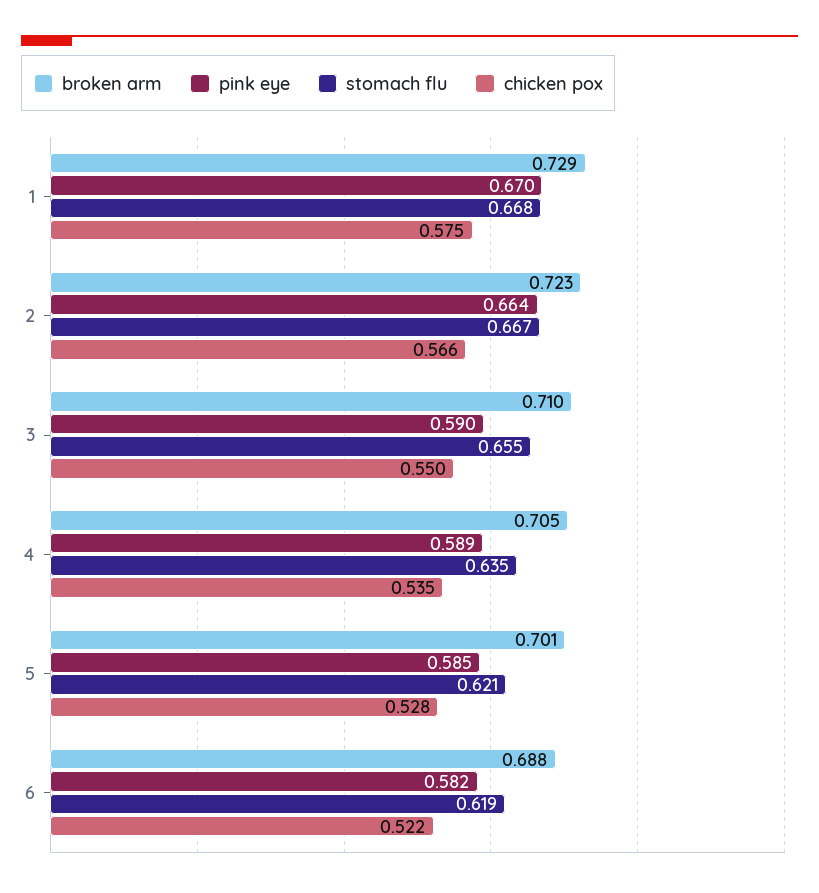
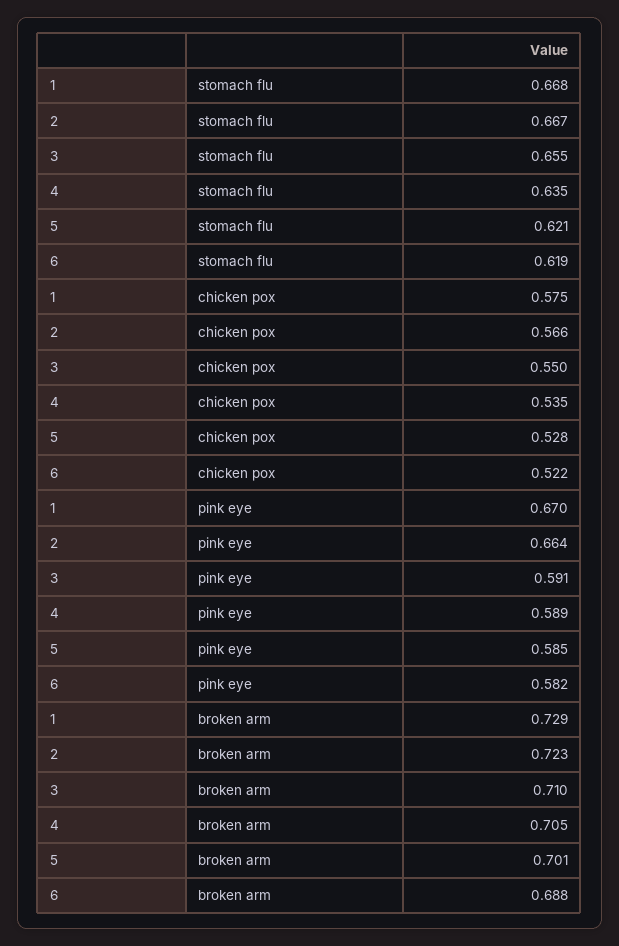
pink eye, 3: 0.59 -> 0.591

